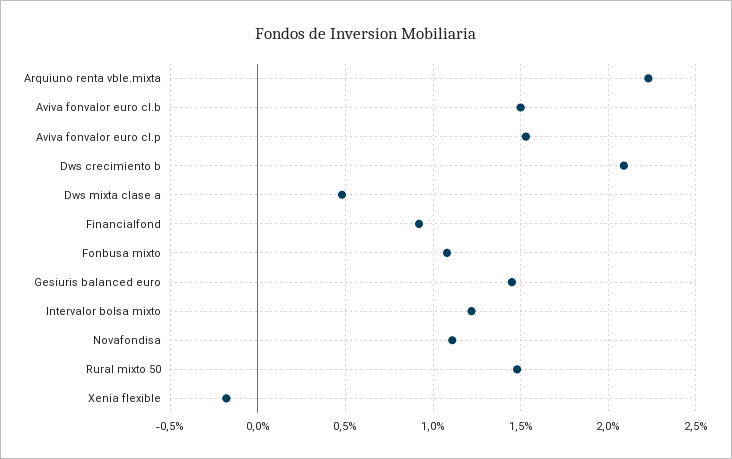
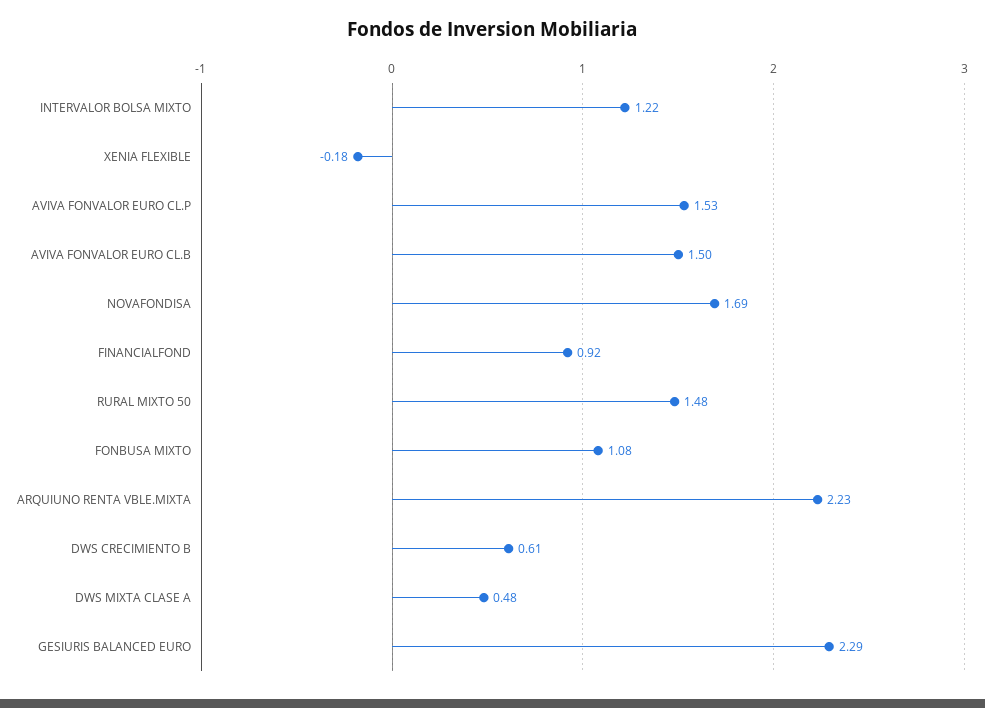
Dws crecimiento b: 2.1 -> 0.61
Gesiuris balanced euro: 1.45 -> 2.29
Novafondisa: 1.1 -> 1.69

